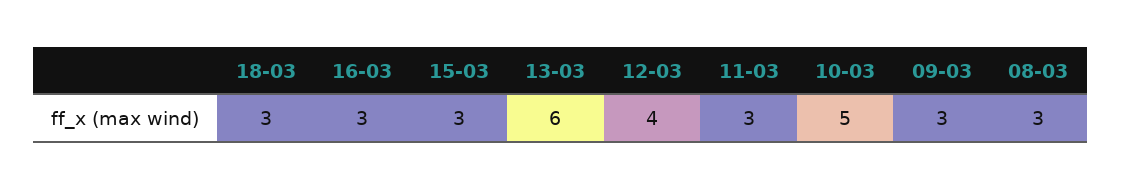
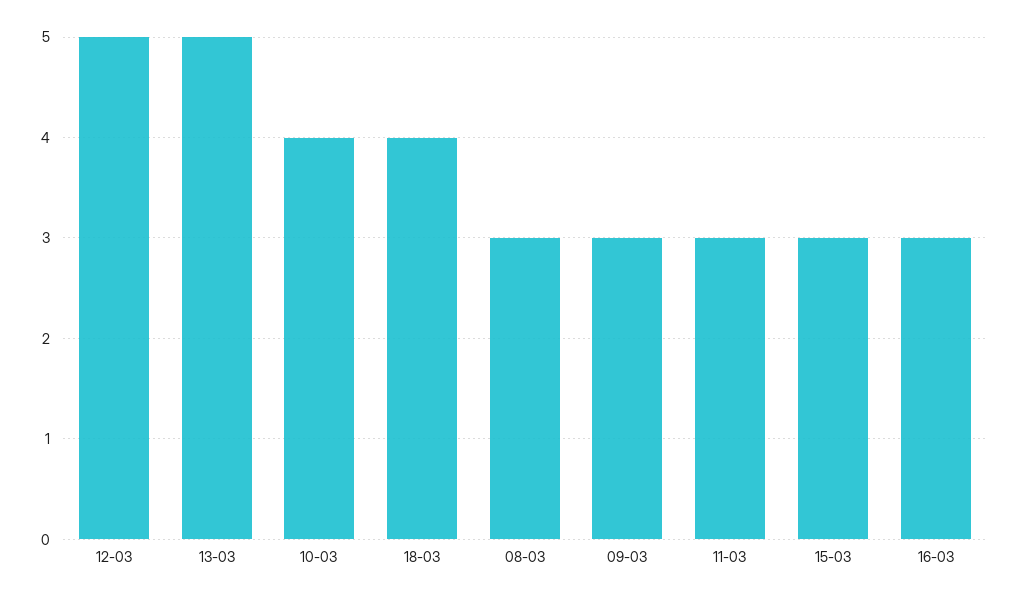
18-03: 3 -> 4
13-03: 6 -> 5
12-03: 4 -> 5
10-03: 5 -> 4

